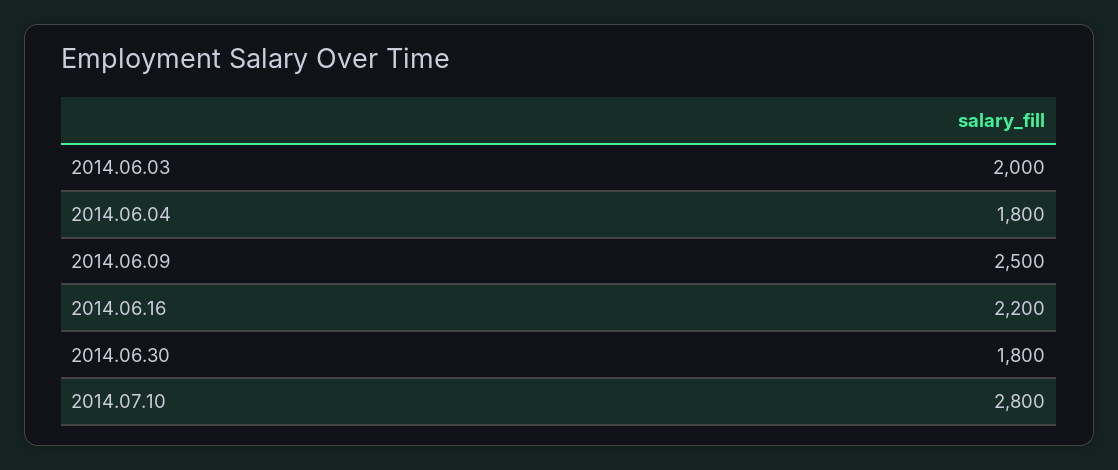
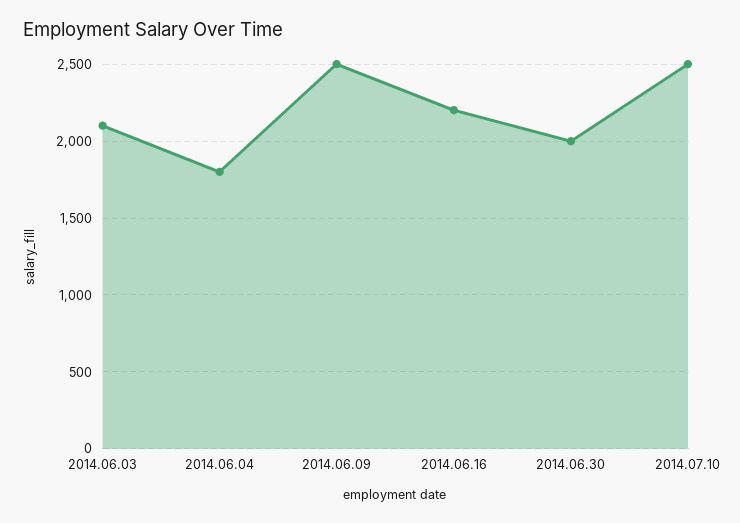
2014.06.03: 2000 -> 2100
2014.06.30: 1800 -> 2000
2014.07.10: 2800 -> 2500

